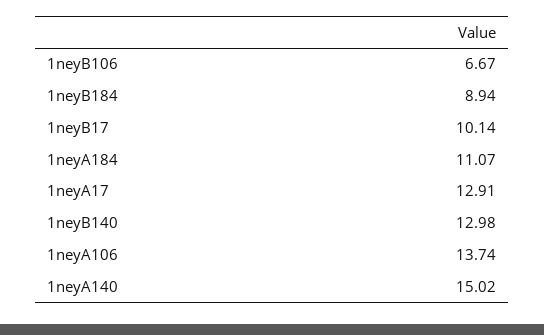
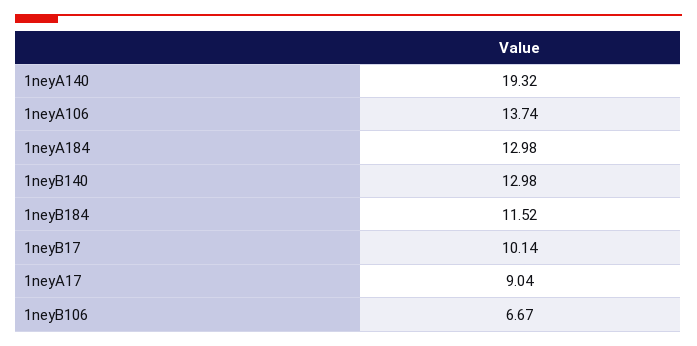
1neyB184: 8.94 -> 11.52
1neyA184: 11.07 -> 12.98
1neyA17: 12.91 -> 9.04
1neyA140: 15.02 -> 19.32

